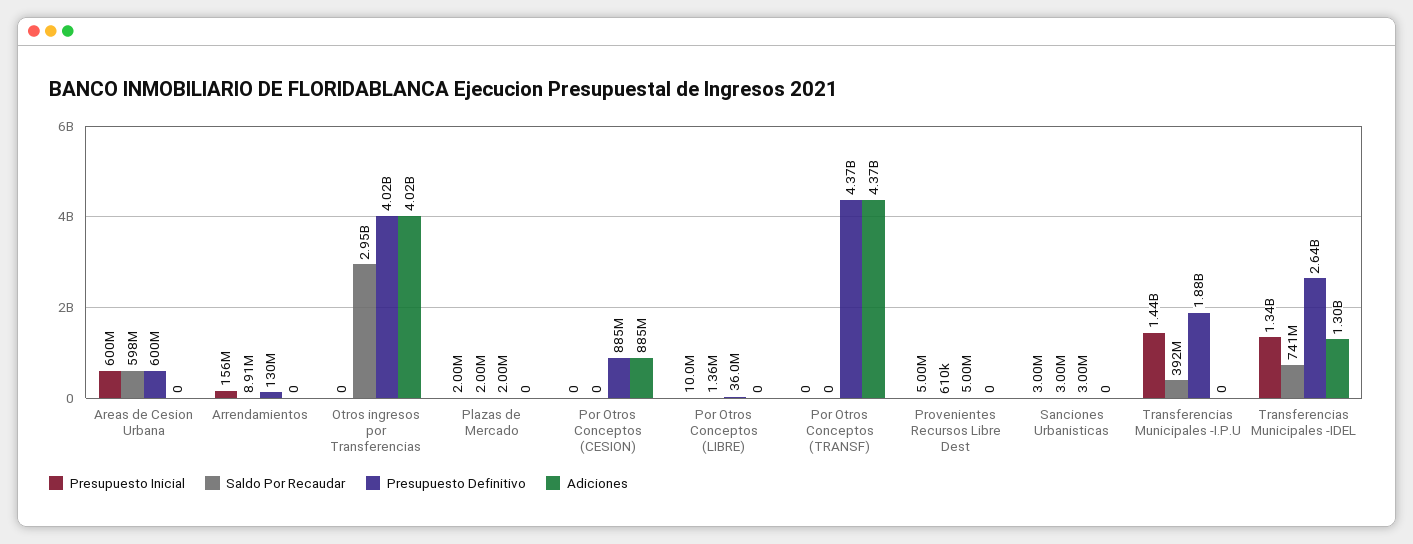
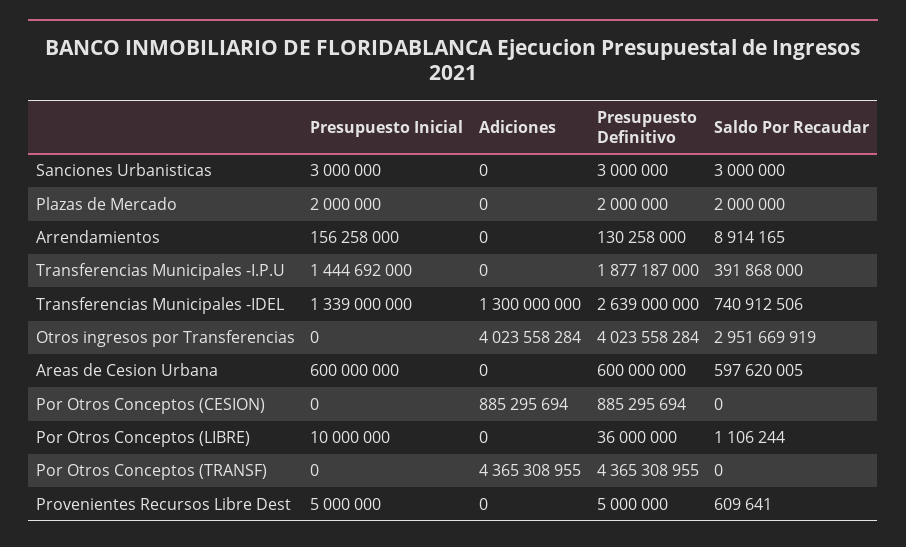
Saldo Por Recaudar, Por Otros Conceptos (LIBRE): 1360000 -> 1106244

